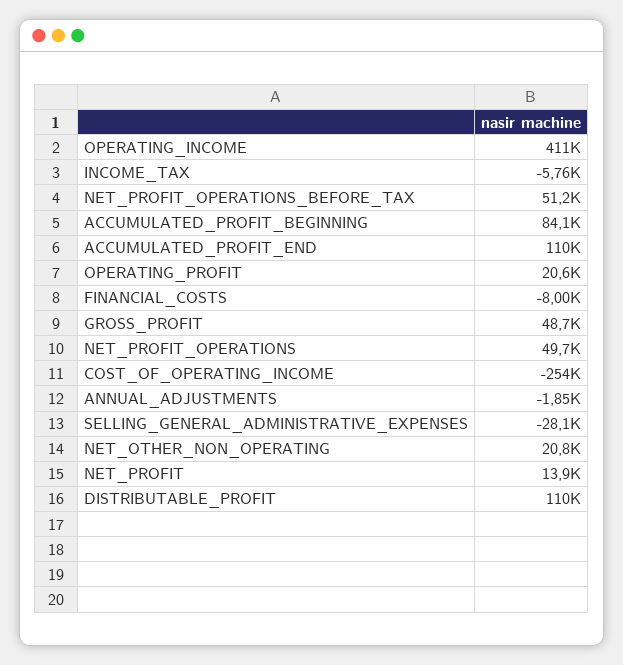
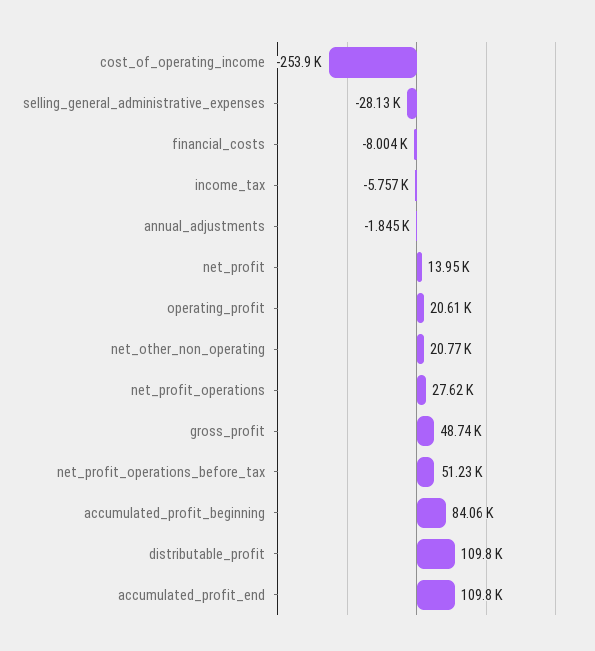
OPERATING_INCOME: 411000 -> none
NET_PROFIT_OPERATIONS: 49700 -> 27620

